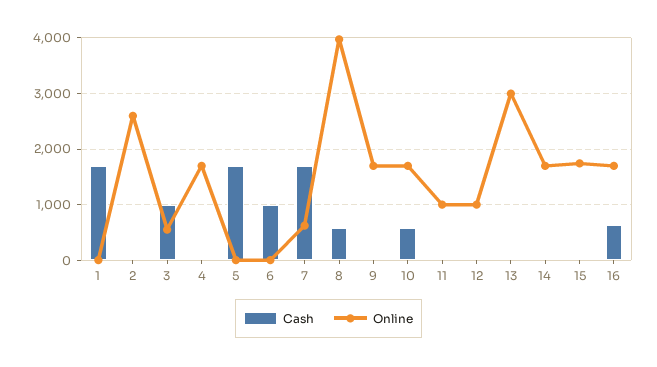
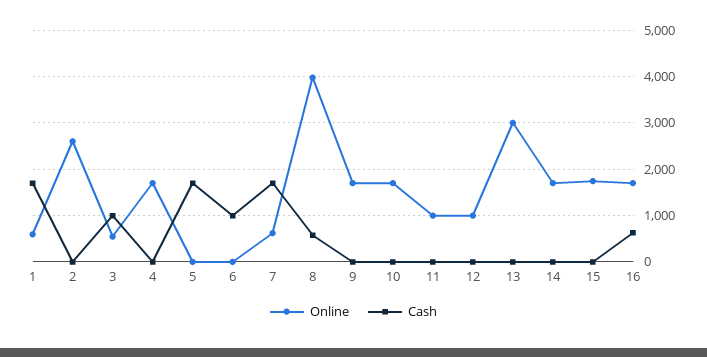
Online, 1: 0 -> 600
Cash, 10: 600 -> 0

